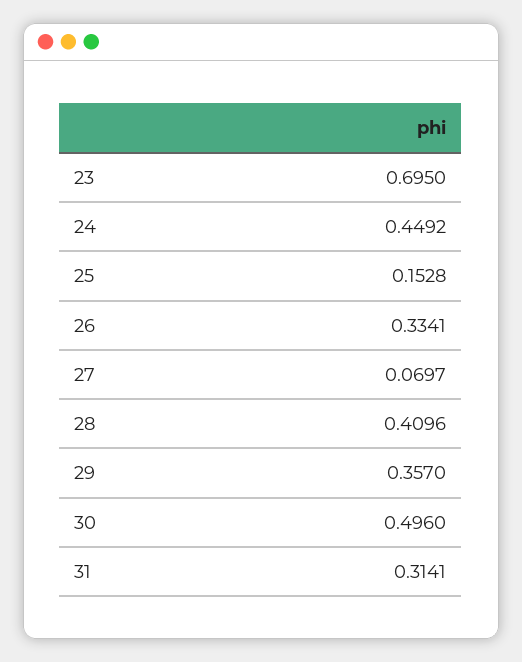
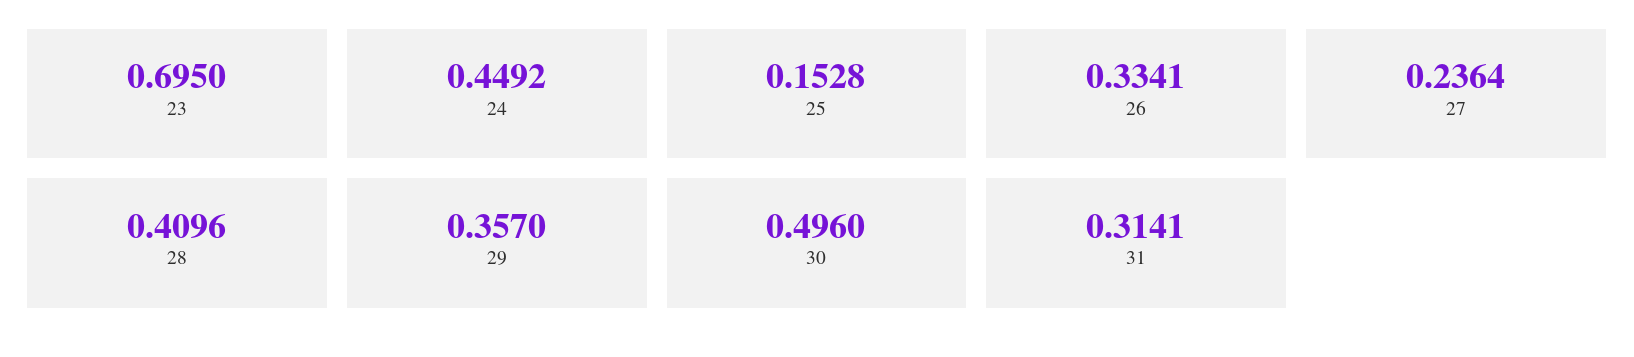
27: 0.0697 -> 0.2364

